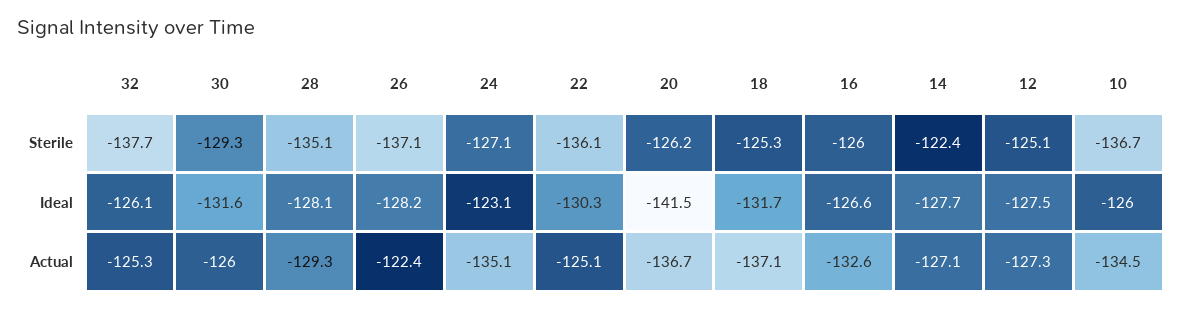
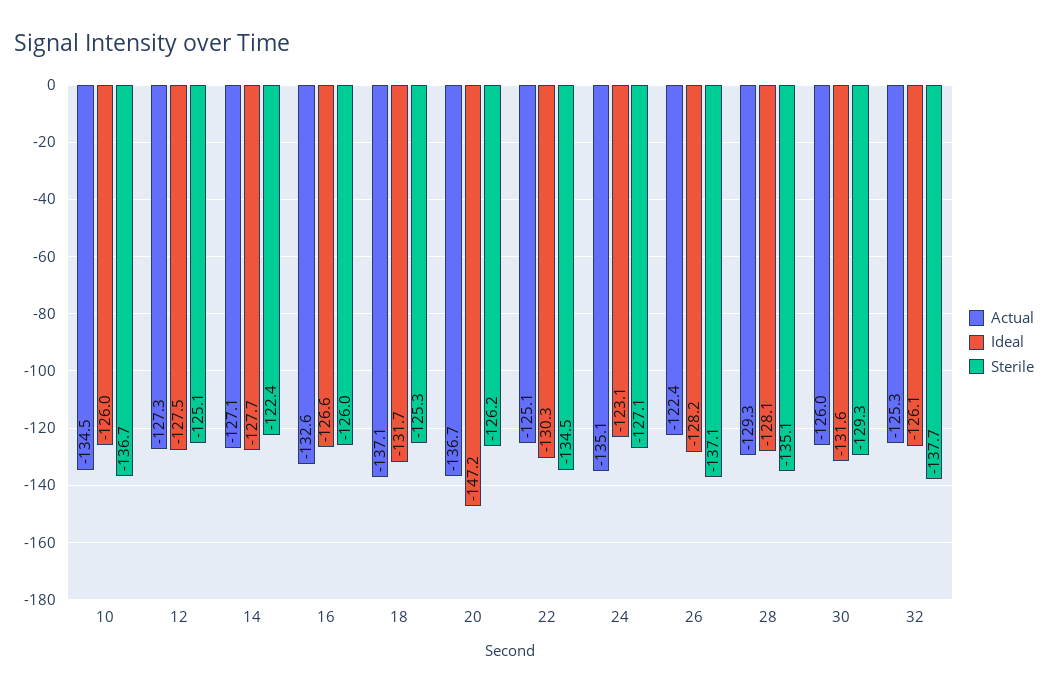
Sterile, 22: -136.1 -> -134.5
Ideal, 20: -141.5 -> -147.2

